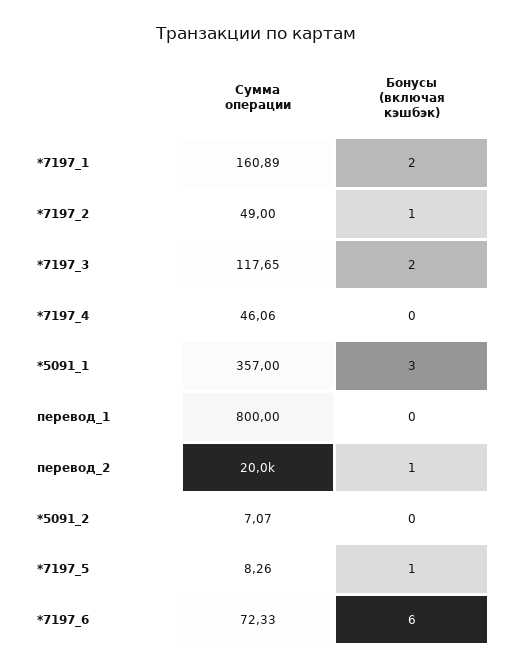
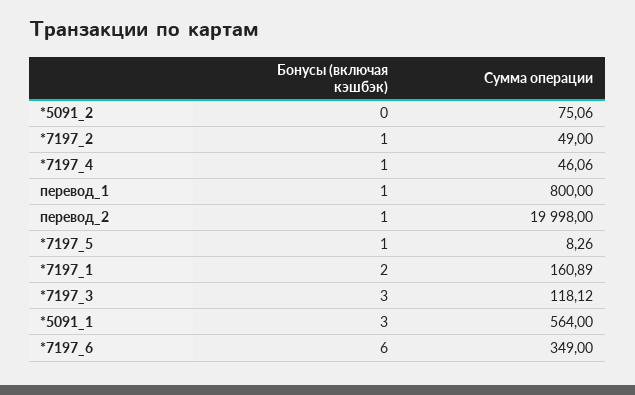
Сумма операции, *7197_3: 117.65 -> 118.12
Бонусы (включая кэшбэк), *7197_3: 2 -> 3
Бонусы (включая кэшбэк), *7197_4: 0 -> 1
Сумма операции, *5091_1: 357 -> 564
Бонусы (включая кэшбэк), перевод_1: 0 -> 1
Сумма операции, *5091_2: 7.07 -> 75.06
Сумма операции, *7197_6: 72.33 -> 349

